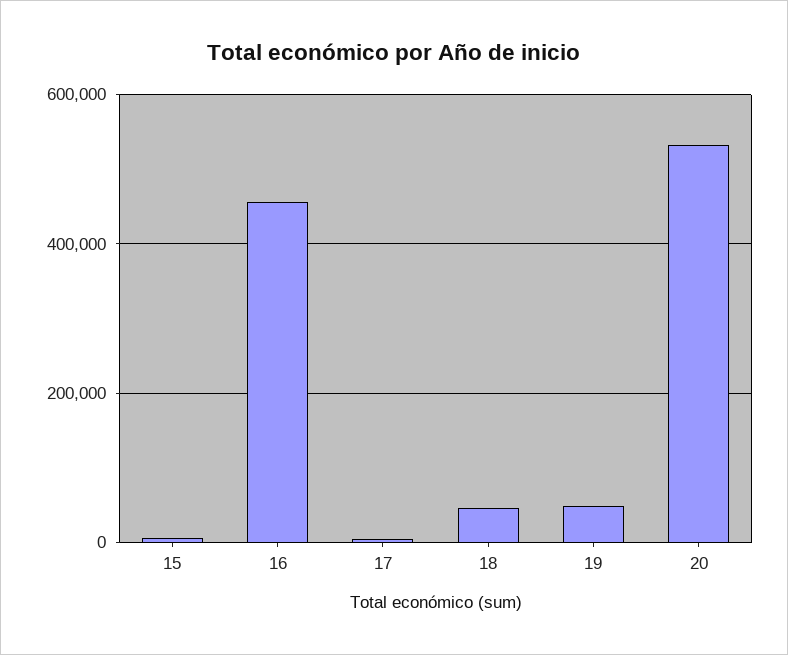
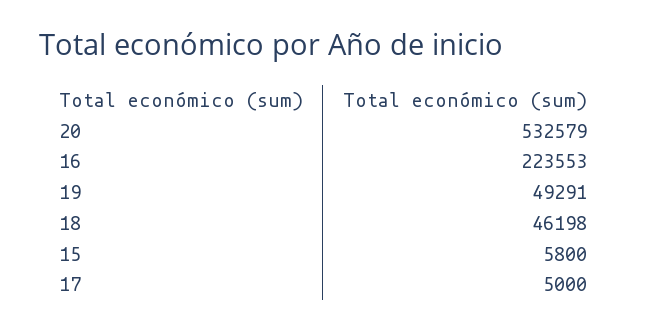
16: 460000 -> 223553

